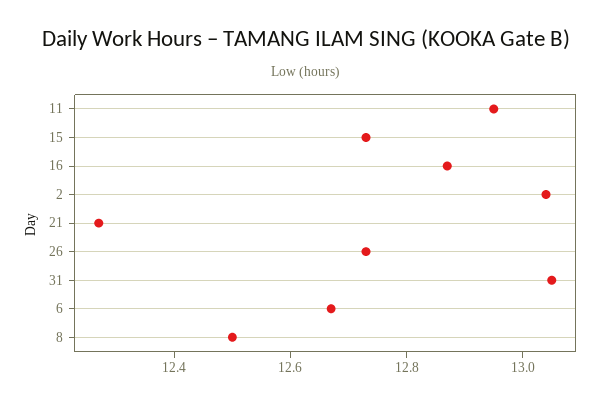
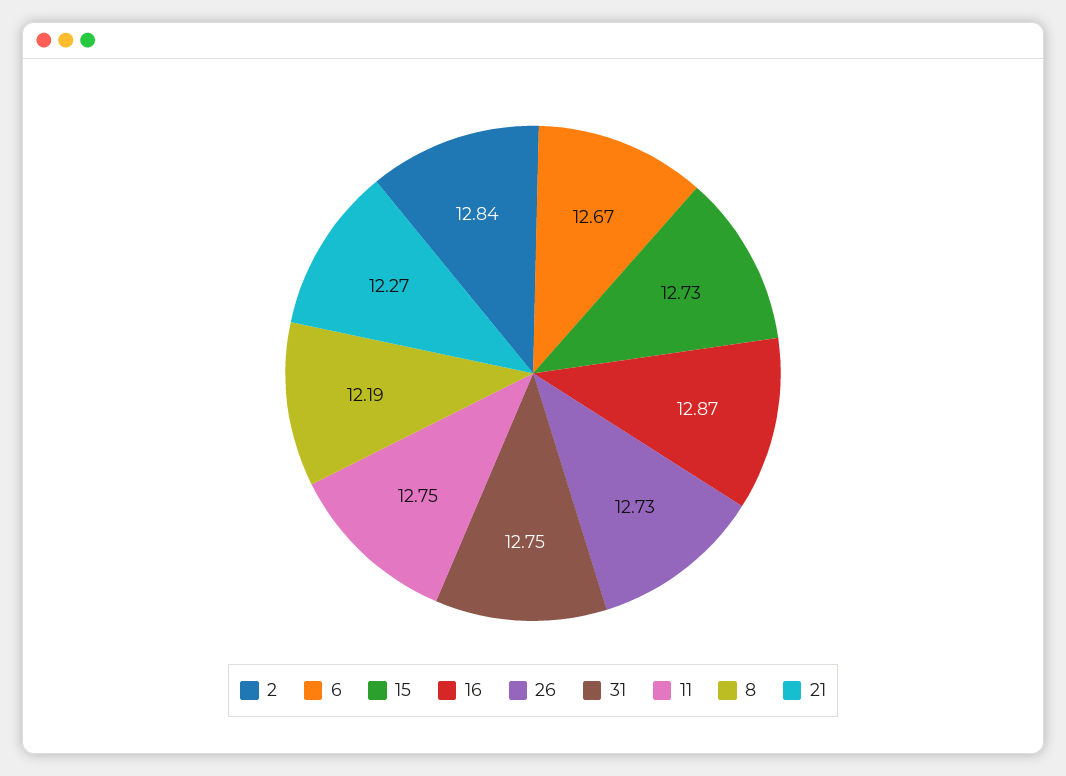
11: 12.95 -> 12.75
2: 13.05 -> 12.84
31: 13.05 -> 12.75
8: 12.5 -> 12.19

